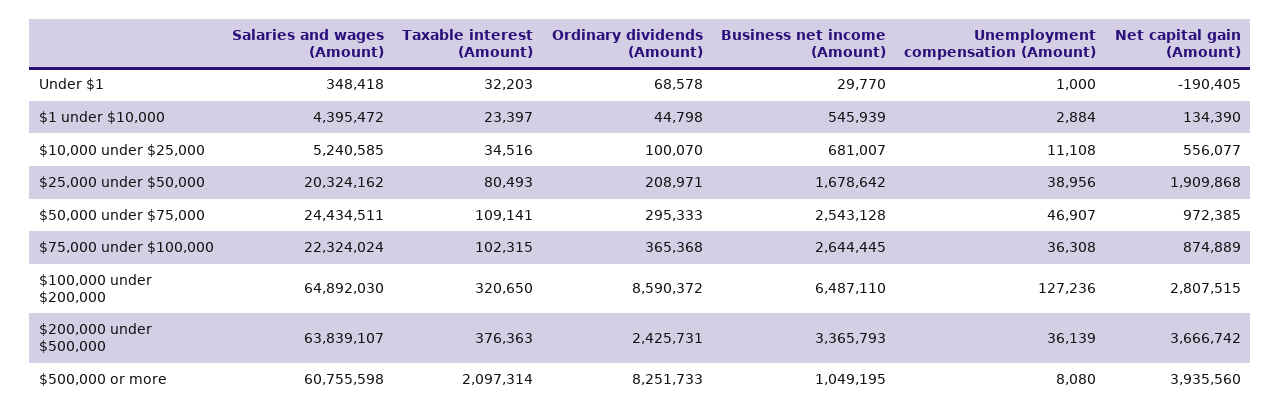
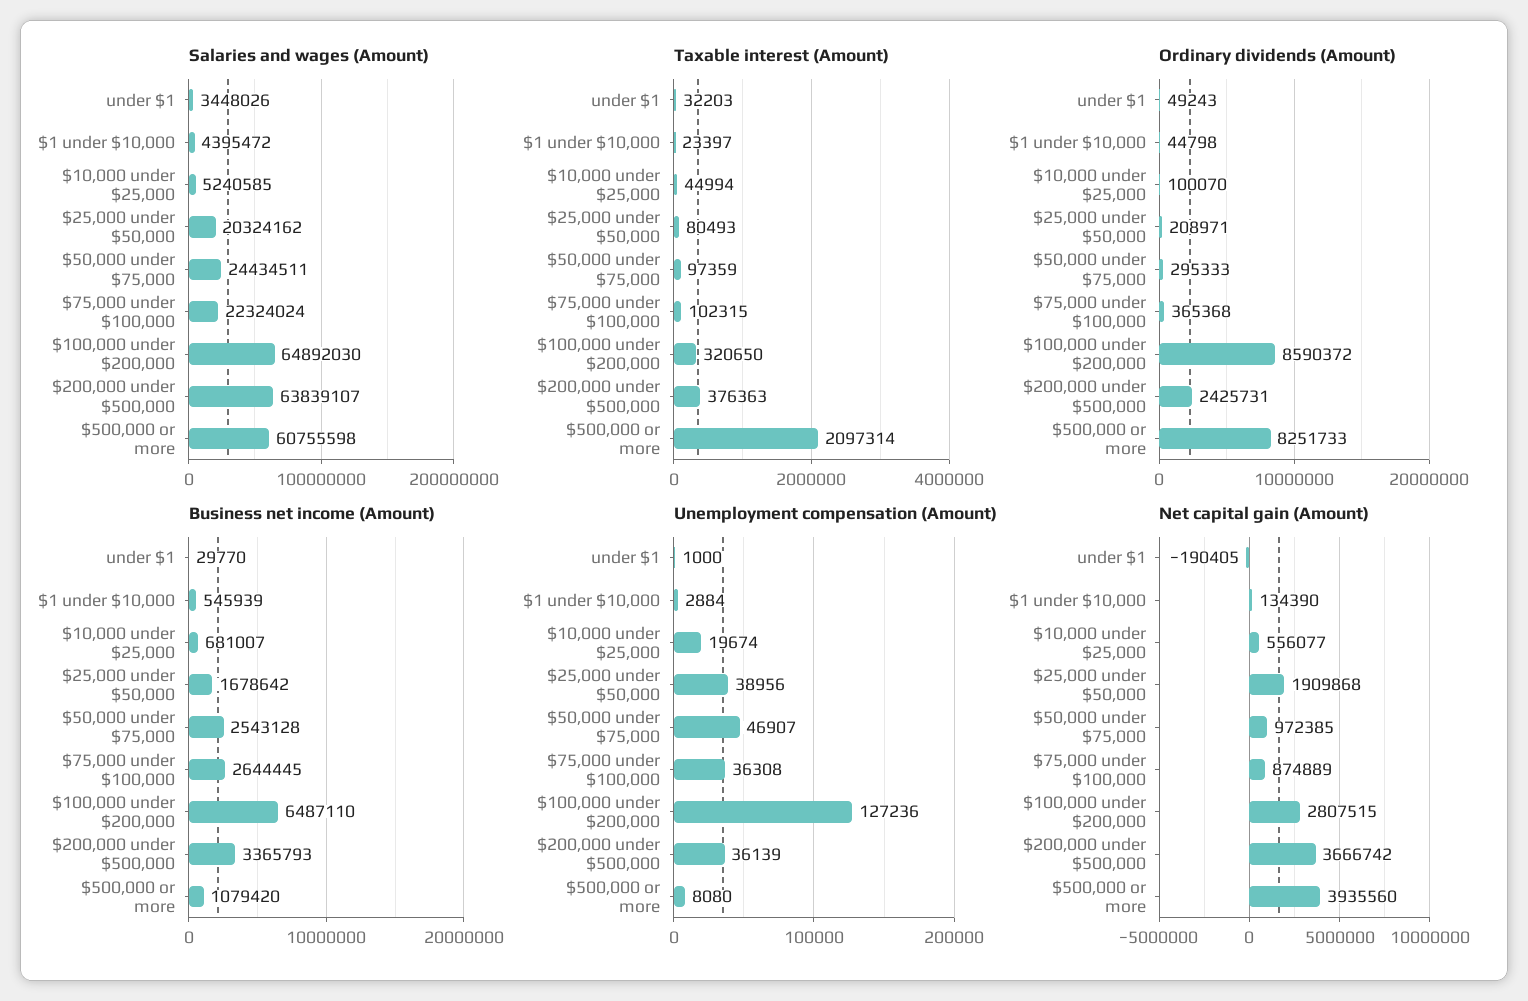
Salaries and wages (Amount), Under $1: 348418 -> 3448026
Ordinary dividends (Amount), Under $1: 68578 -> 49243
Taxable interest (Amount), $10,000 under $25,000: 34516 -> 44994
Unemployment compensation (Amount), $10,000 under $25,000: 11108 -> 19674
Taxable interest (Amount), $50,000 under $75,000: 109141 -> 97359
Business net income (Amount), $500,000 or more: 1049195 -> 1079420

